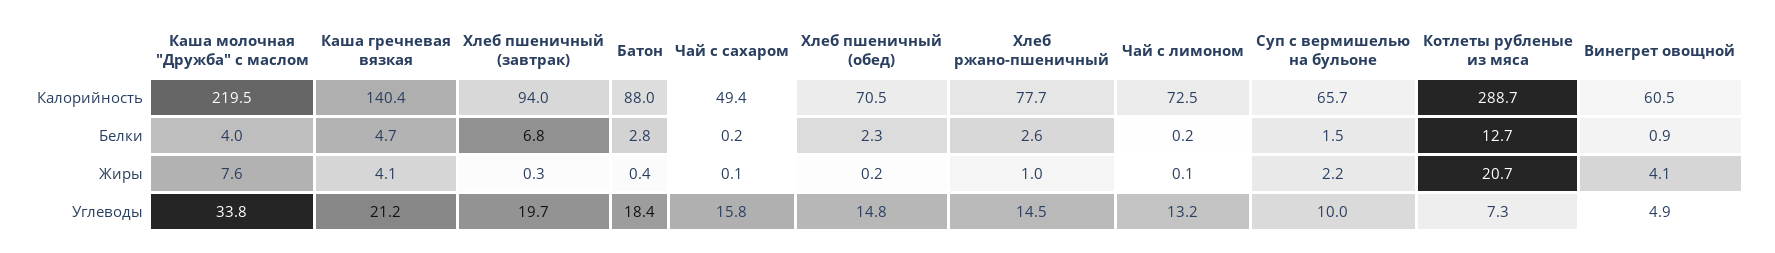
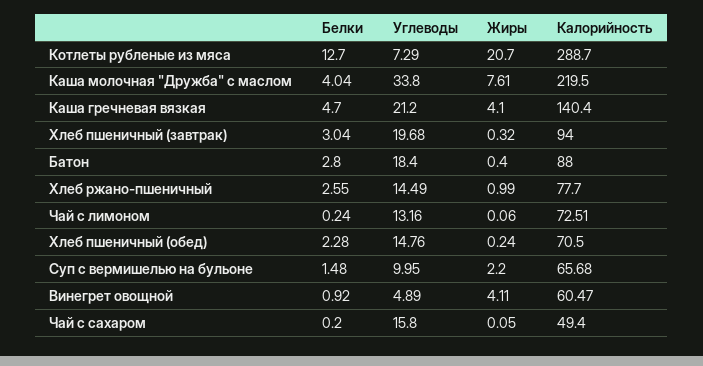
Хлеб пшеничный (завтрак), Белки: 6.8 -> 3.04

